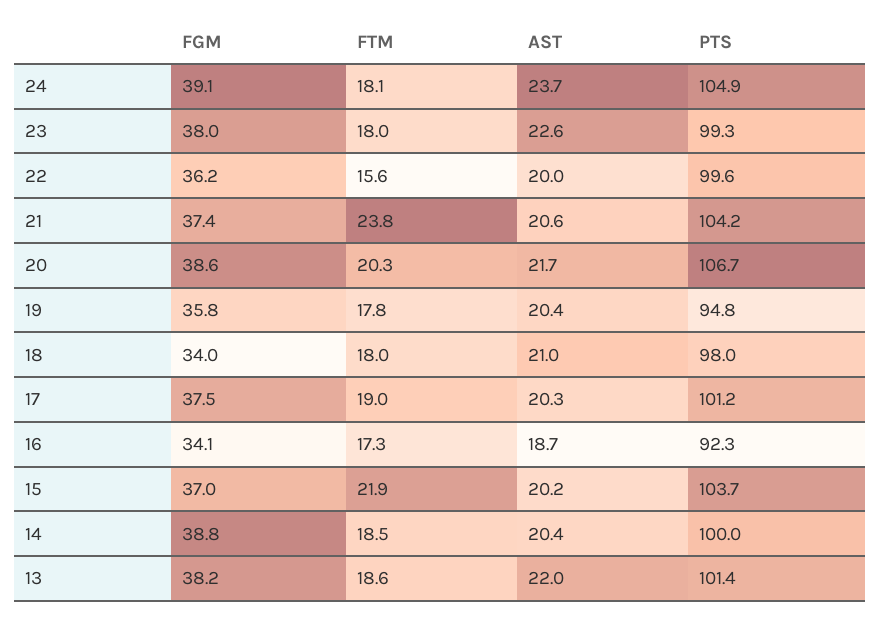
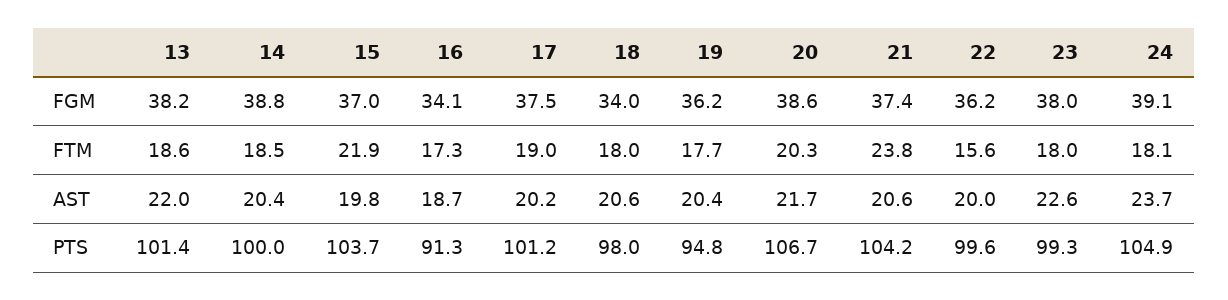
FGM, 19: 35.8 -> 36.2
FTM, 19: 17.8 -> 17.7
AST, 18: 21 -> 20.6
AST, 17: 20.3 -> 20.2
PTS, 16: 92.3 -> 91.3
AST, 15: 20.2 -> 19.8

